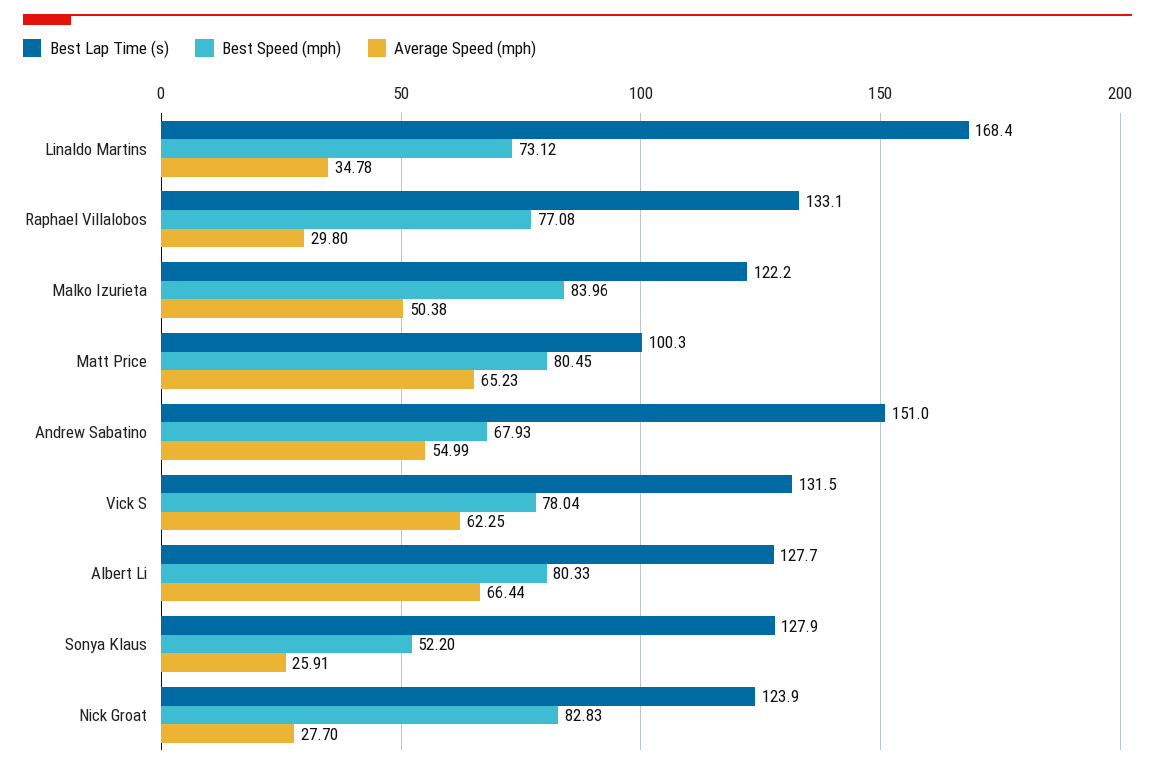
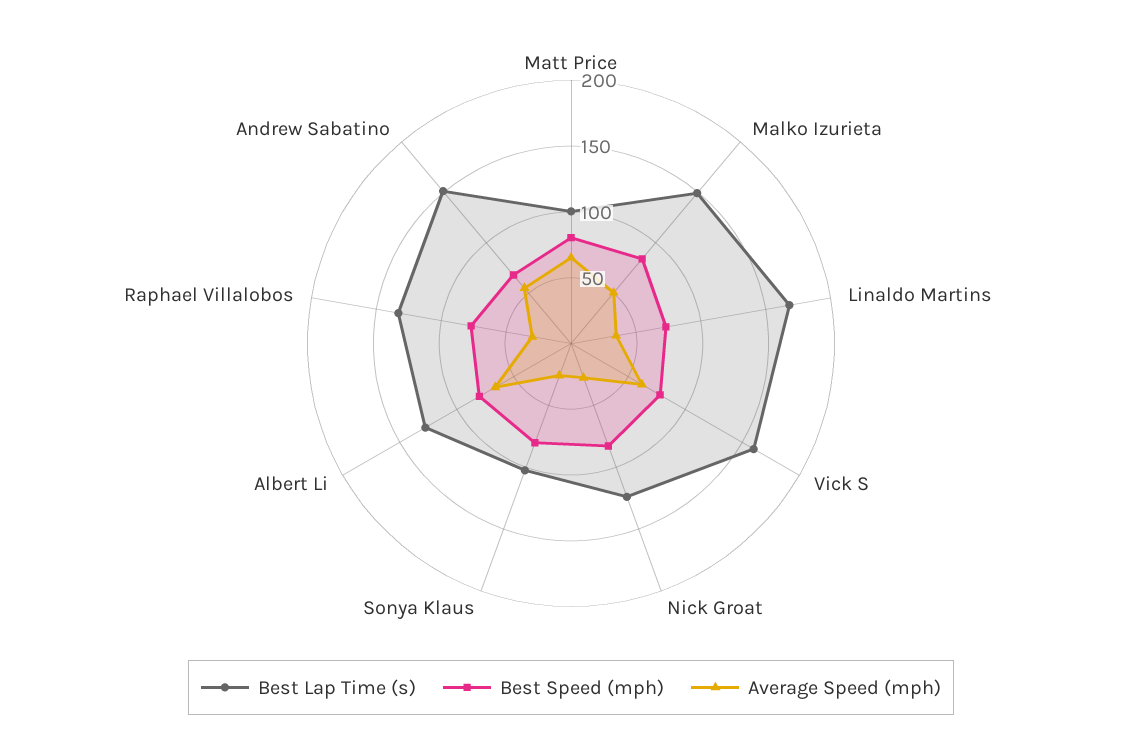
Best Lap Time (s), Malko Izurieta: 122.2 -> 150
Best Lap Time (s), Vick S: 131.5 -> 160
Best Lap Time (s), Sonya Klaus: 127.9 -> 100
Best Speed (mph), Sonya Klaus: 52.2 -> 80

